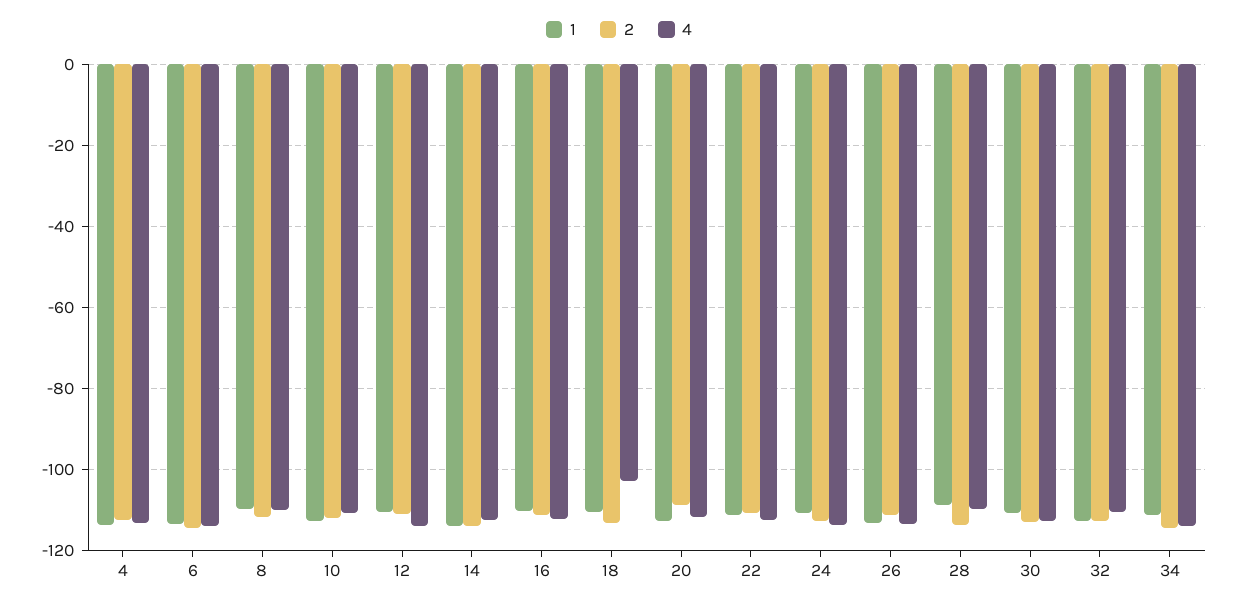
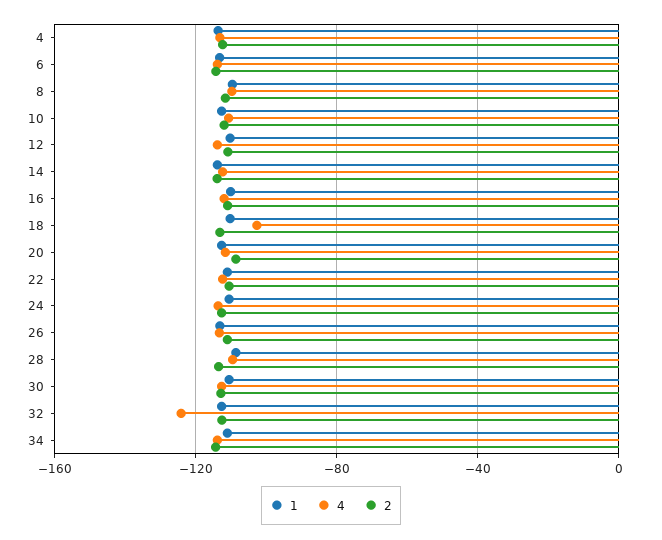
4, 32: -110 -> -125

